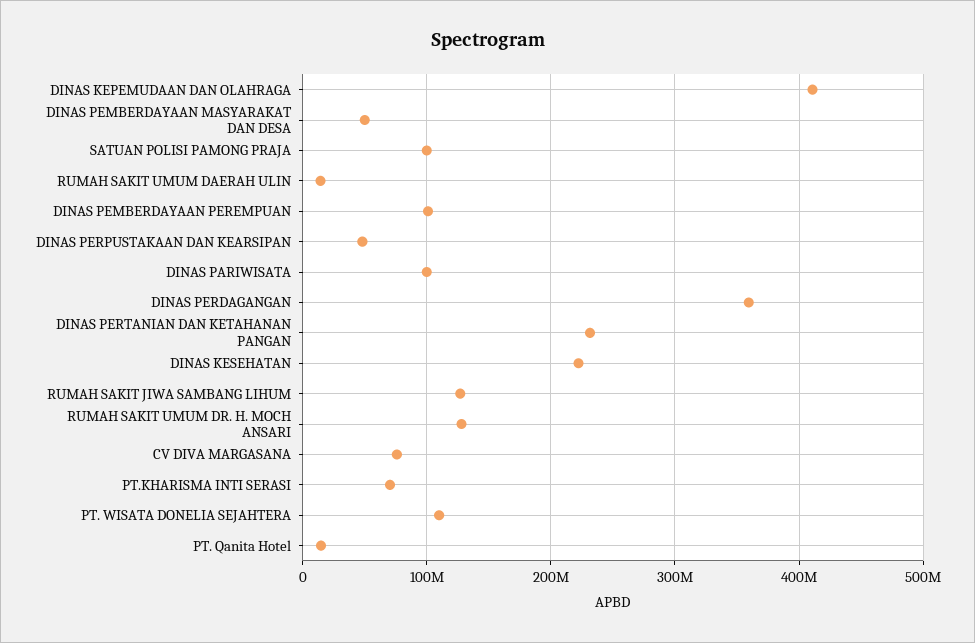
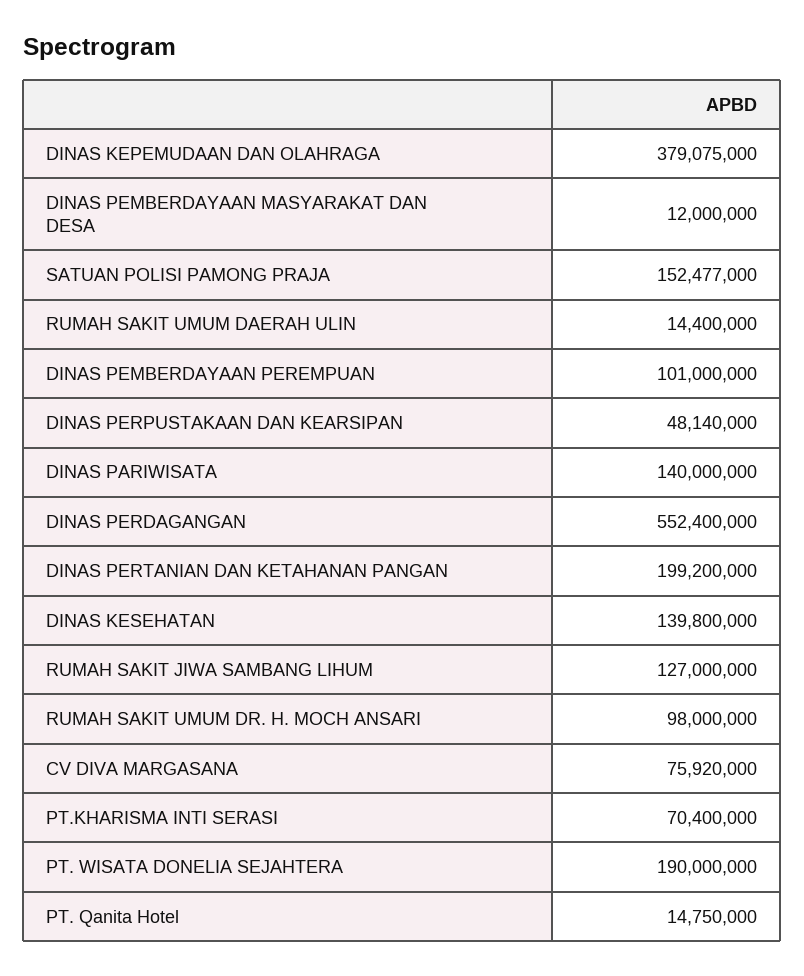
DINAS KEPEMUDAAN DAN OLAHRAGA: 410000000 -> 379075000
DINAS PEMBERDAYAAN MASYARAKAT DAN DESA: 50000000 -> 12000000
SATUAN POLISI PAMONG PRAJA: 100000000 -> 152477000
DINAS PARIWISATA: 100000000 -> 140000000
DINAS PERDAGANGAN: 360000000 -> 552400000
DINAS PERTANIAN DAN KETAHANAN PANGAN: 230000000 -> 199200000
DINAS KESEHATAN: 220000000 -> 139800000
RUMAH SAKIT UMUM DR. H. MOCH ANSARI: 130000000 -> 98000000
PT. WISATA DONELIA SEJAHTERA: 110000000 -> 190000000

